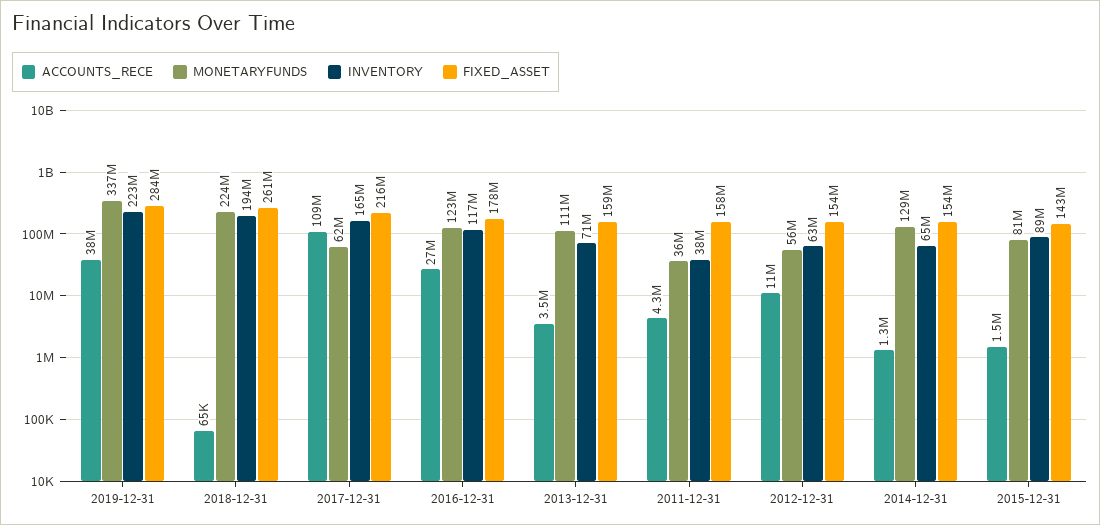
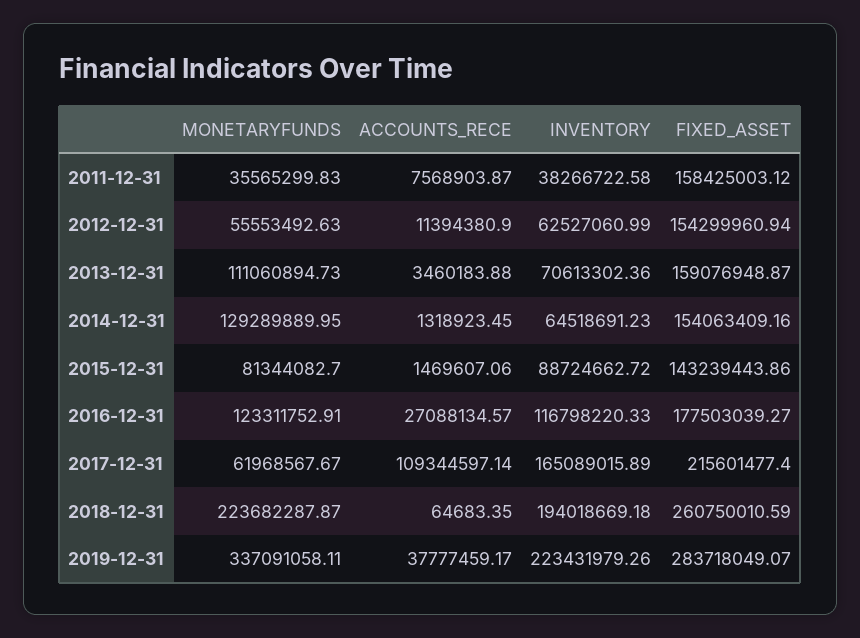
ACCOUNTS_RECE, 2011-12-31: 4300000 -> 7568903.87

